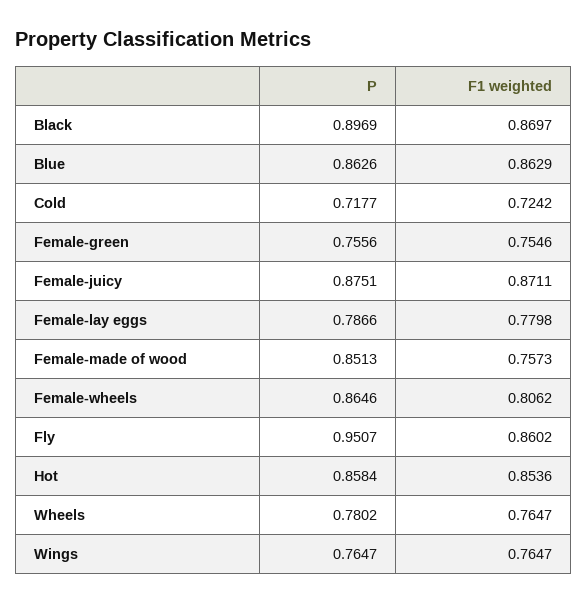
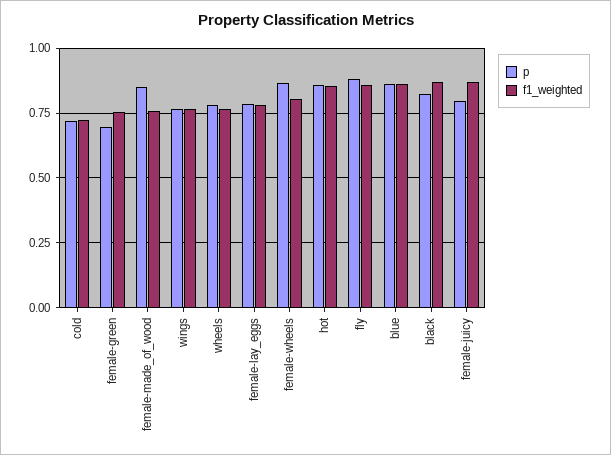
P, Black: 0.8969 -> 0.825
P, Female-green: 0.7556 -> 0.7
P, Female-juicy: 0.8751 -> 0.8
P, Fly: 0.9507 -> 0.875

